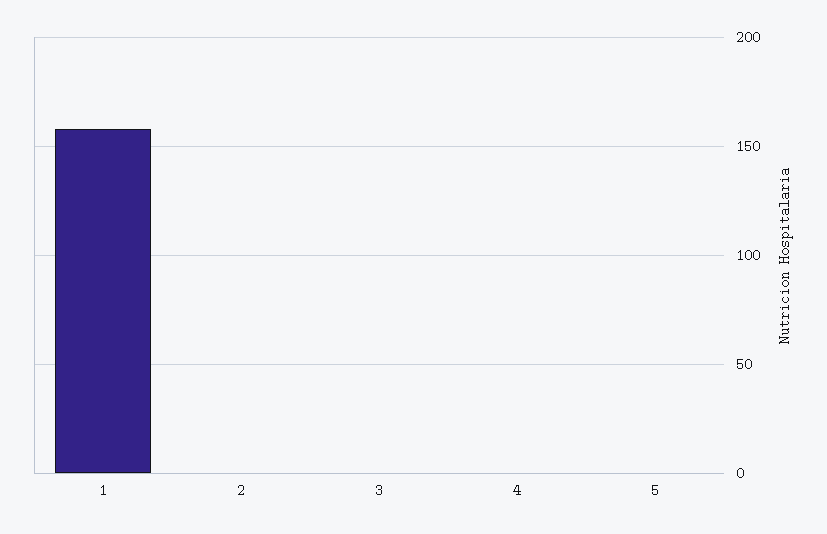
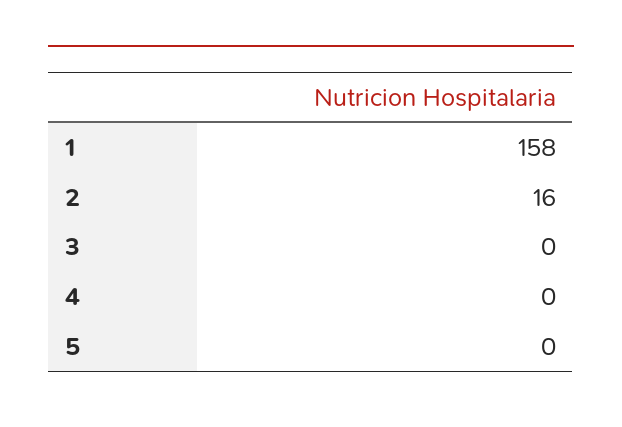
2: 0 -> 16

